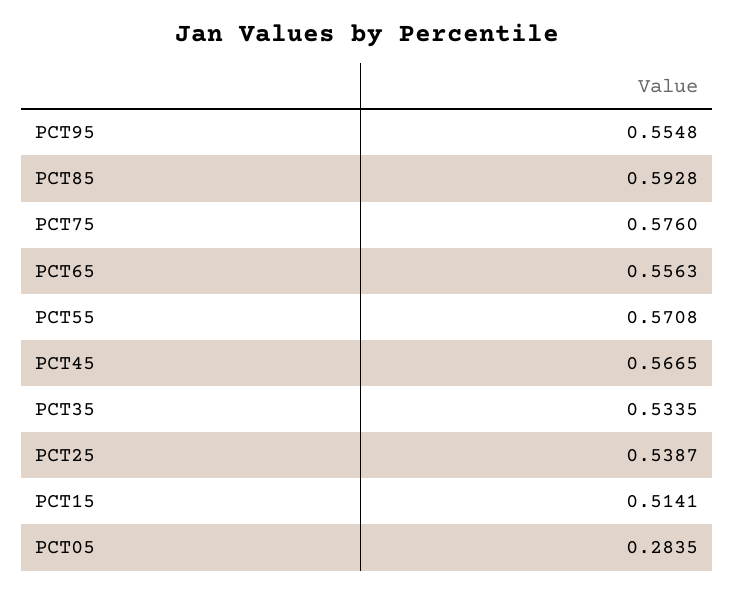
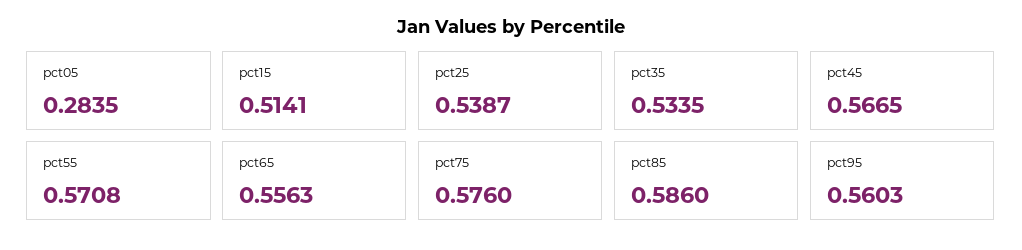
PCT95: 0.5548 -> 0.5603
PCT85: 0.5928 -> 0.586

